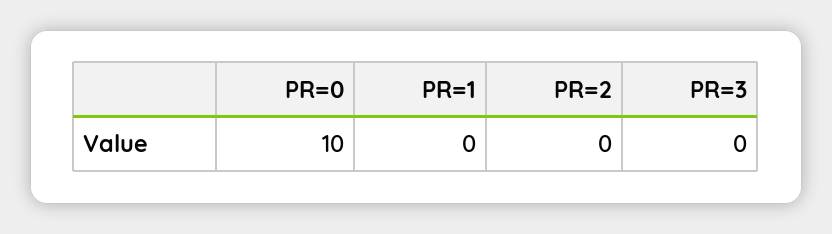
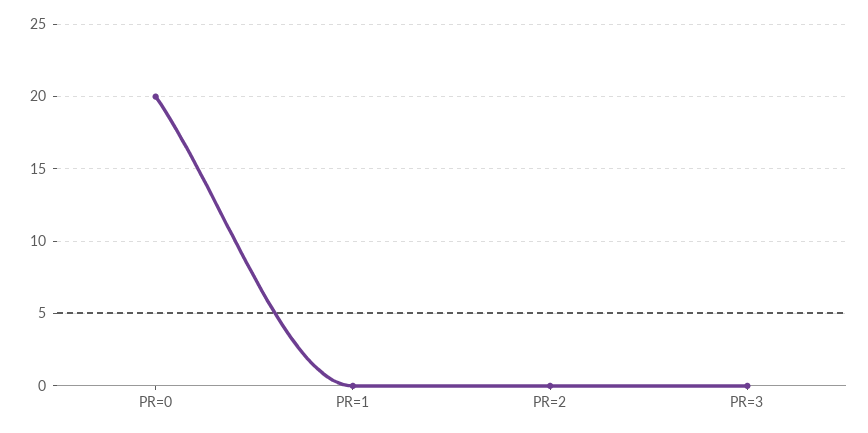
PR=0: 10 -> 20

